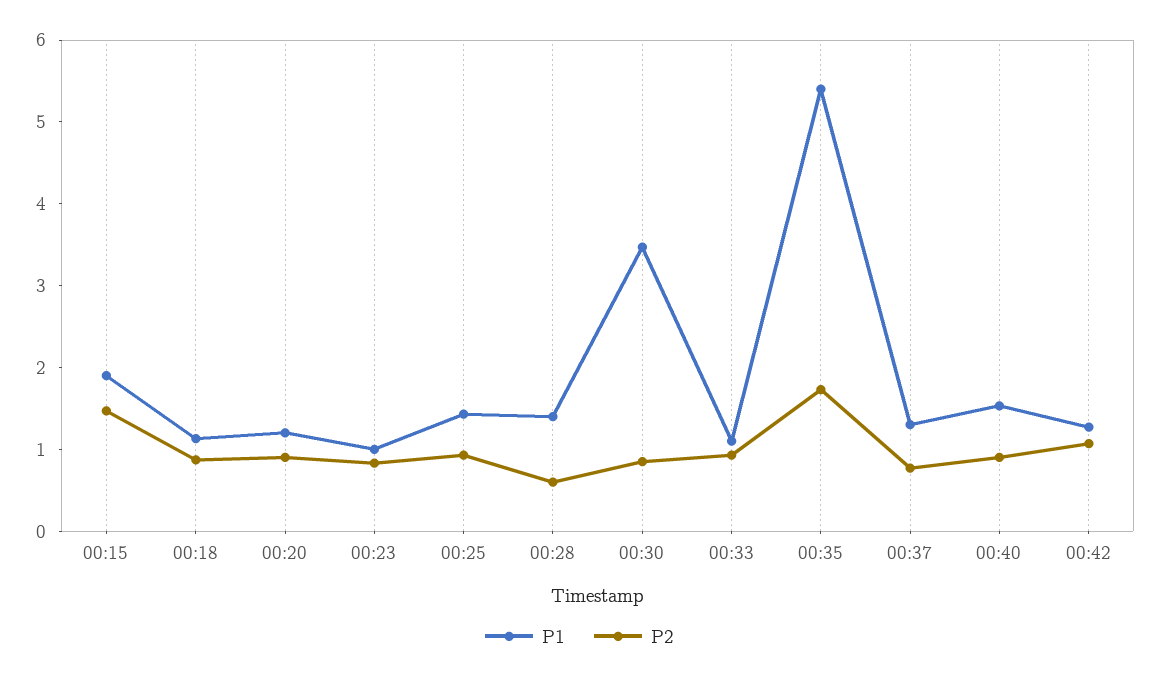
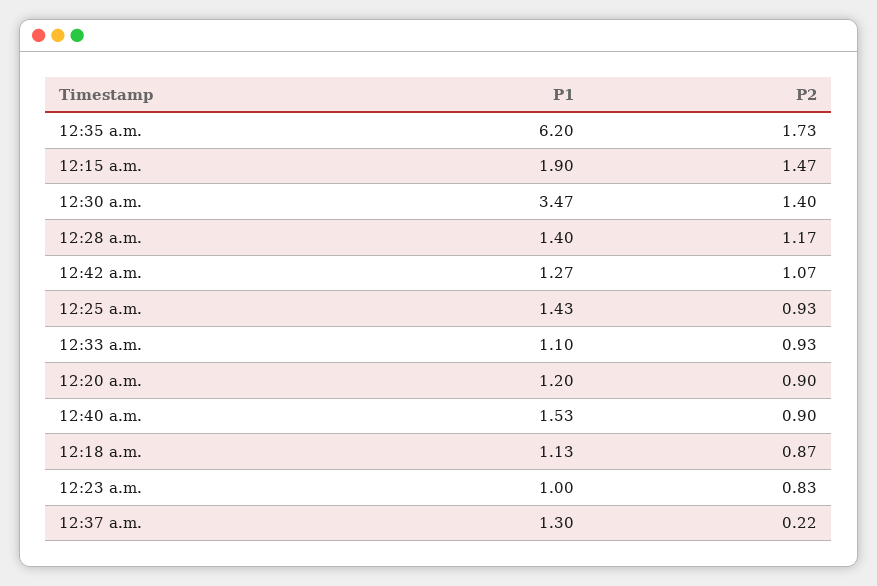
P2, 00:28: 0.6 -> 1.17
P2, 00:30: 0.8 -> 1.4
P1, 00:35: 5.4 -> 6.2
P2, 00:37: 0.8 -> 0.22

